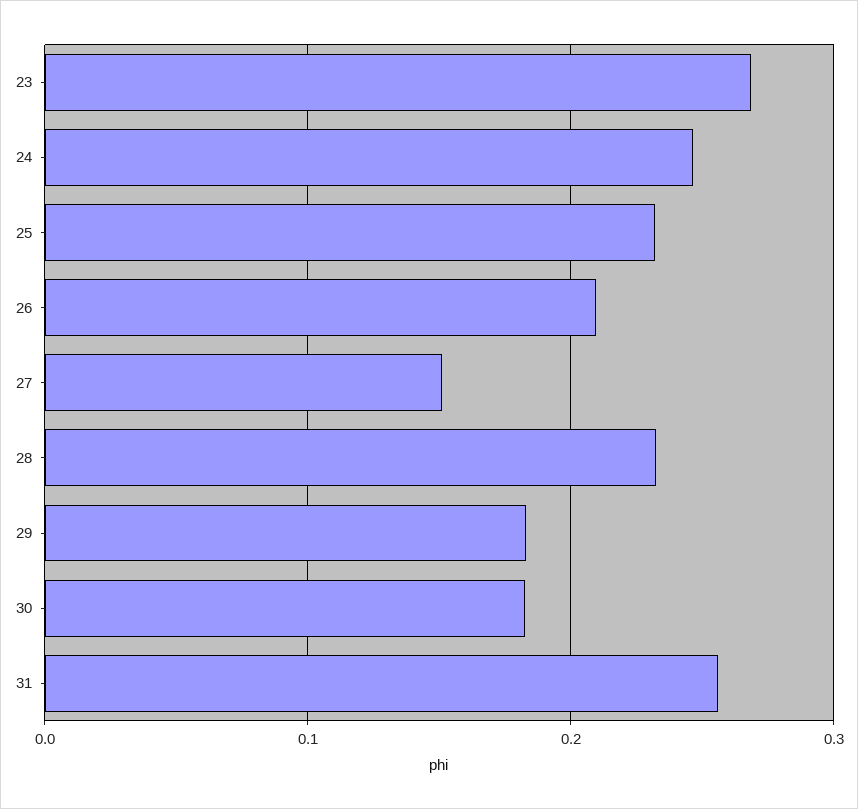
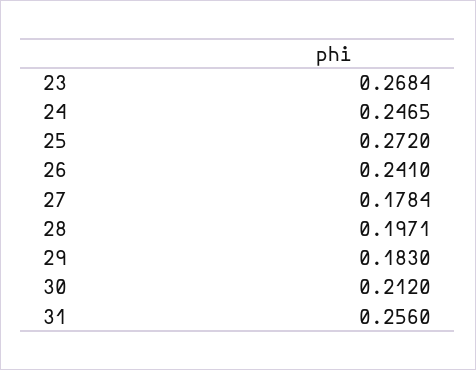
25: 0.23 -> 0.272
26: 0.21 -> 0.241
27: 0.15 -> 0.1784
28: 0.23 -> 0.1971
30: 0.18 -> 0.212

